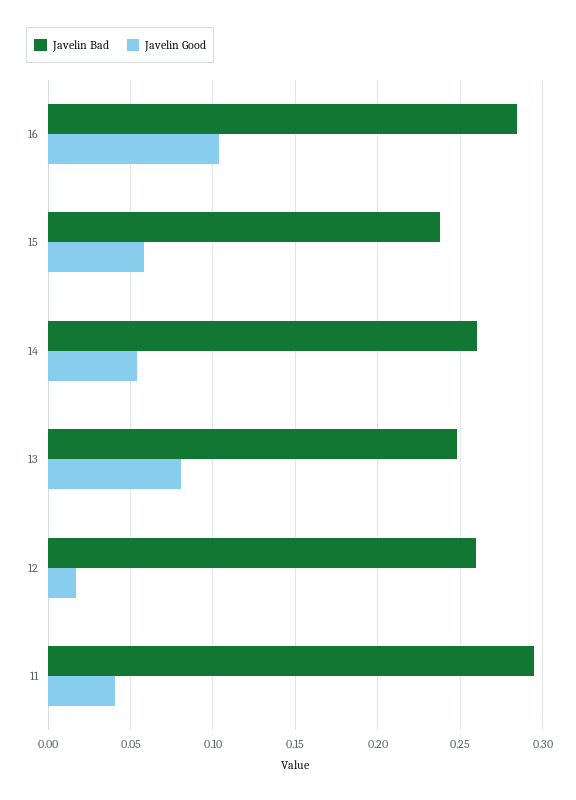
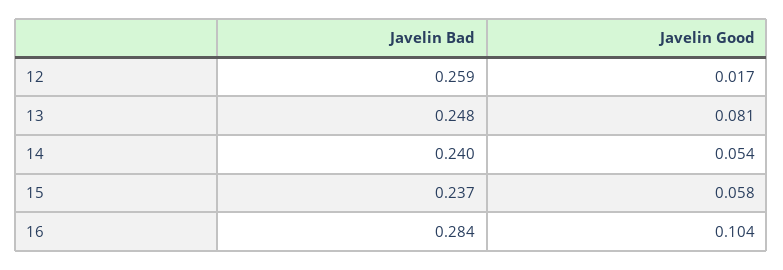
Javelin Bad, 14: 0.26 -> 0.24
Javelin Bad, 11: 0.295 -> none
Javelin Good, 11: 0.04 -> none

